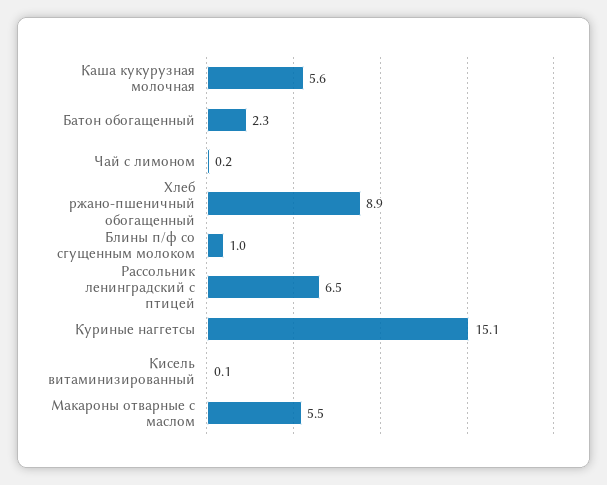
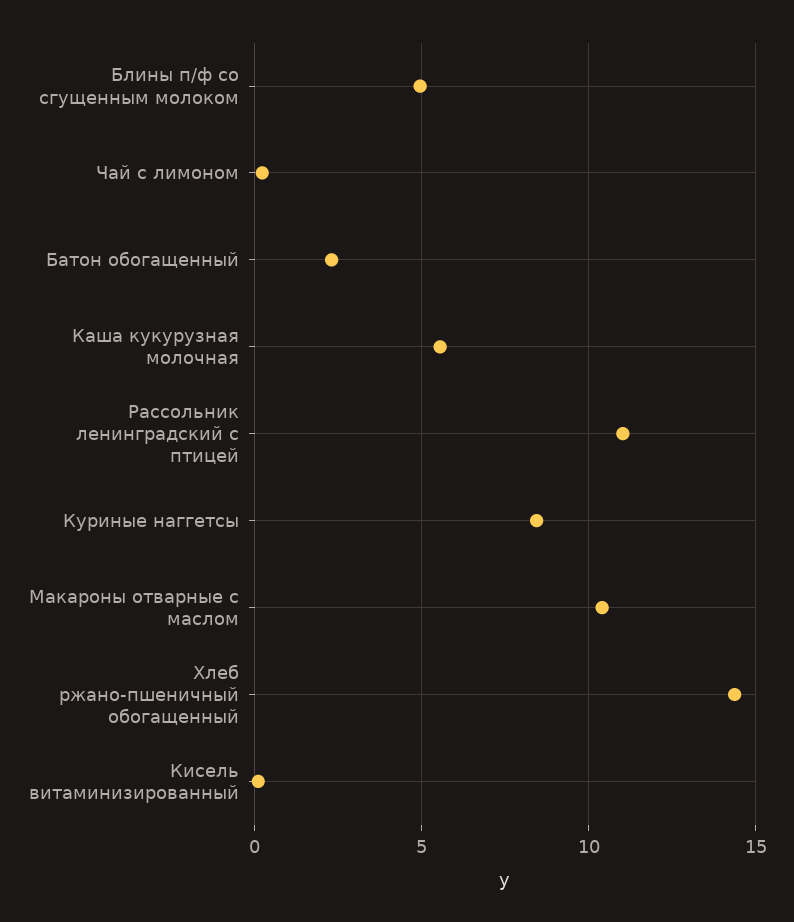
Хлеб ржано-пшеничный обогащенный: 8.9 -> 14.5
Блины п/ф со сгущенным молоком: 1 -> 5
Рассольник ленинградский с птицей: 6.5 -> 11
Куриные наггетсы: 15.1 -> 8.5
Макароны отварные с маслом: 5.5 -> 10.5

